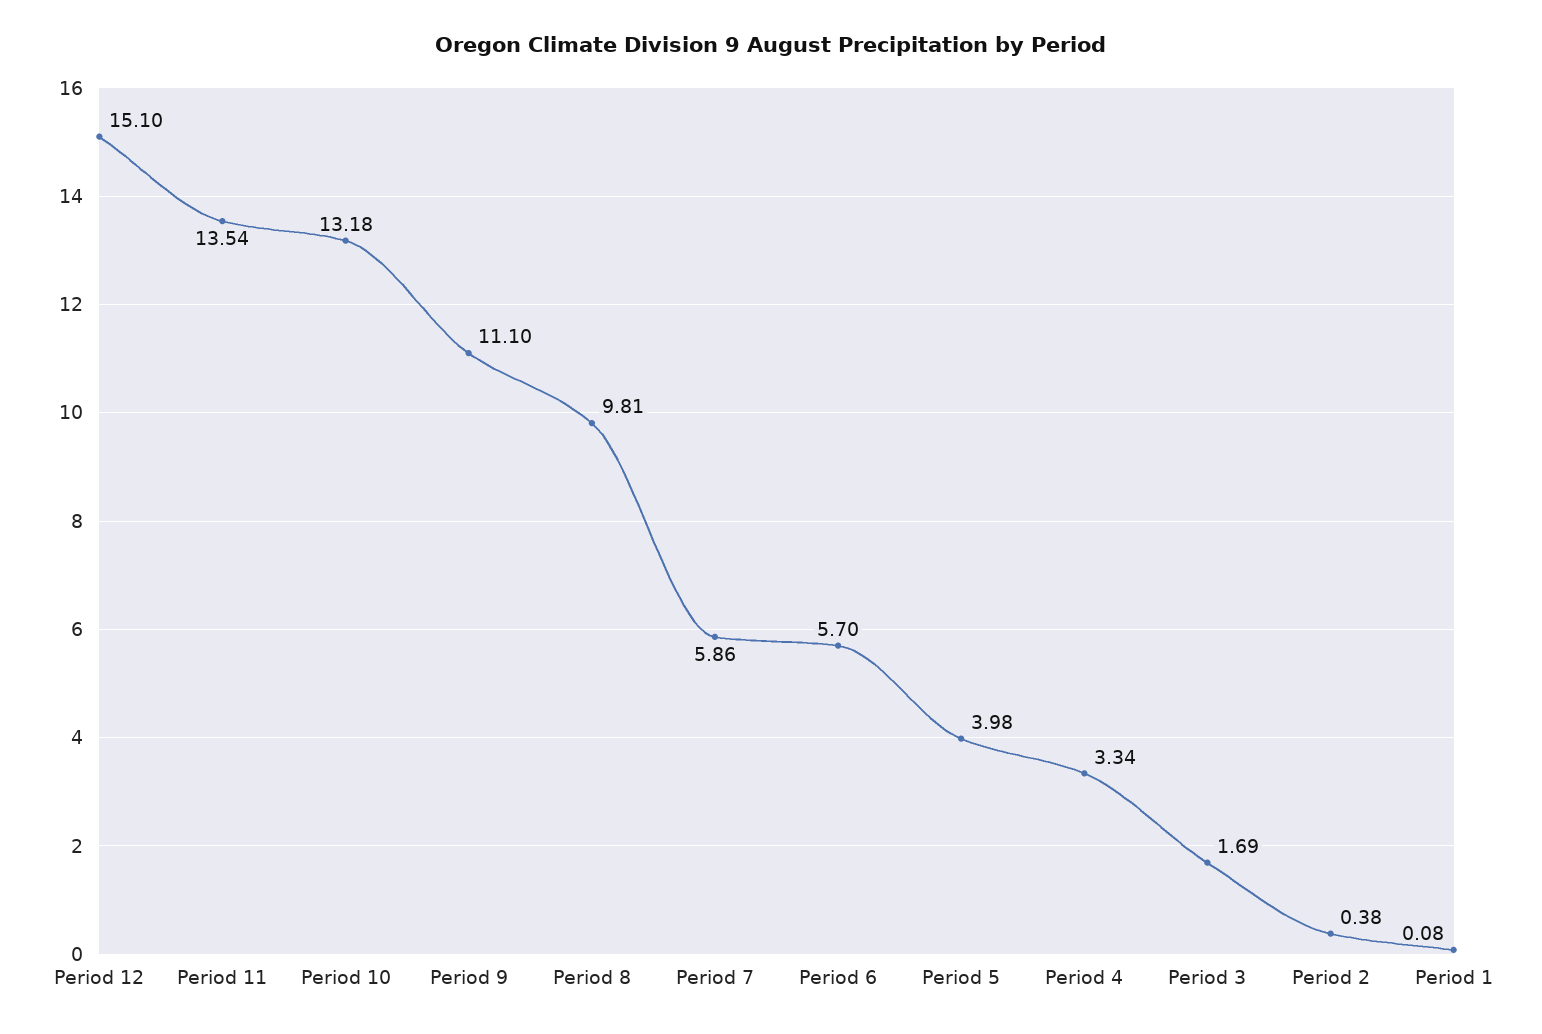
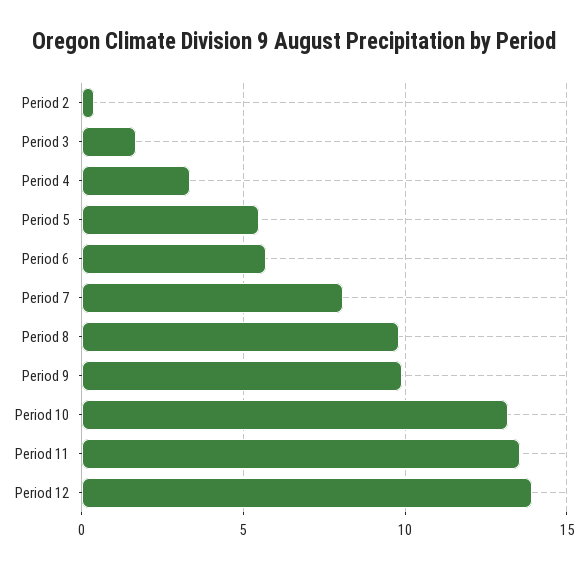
Period 12: 15.1 -> 14
Period 9: 11.1 -> 10
Period 7: 5.86 -> 8
Period 5: 3.98 -> 5.5
Period 1: 0.08 -> none

